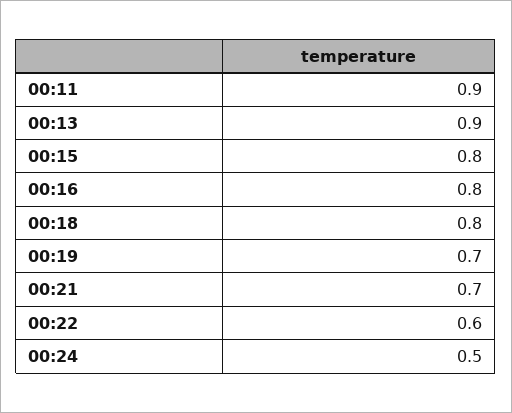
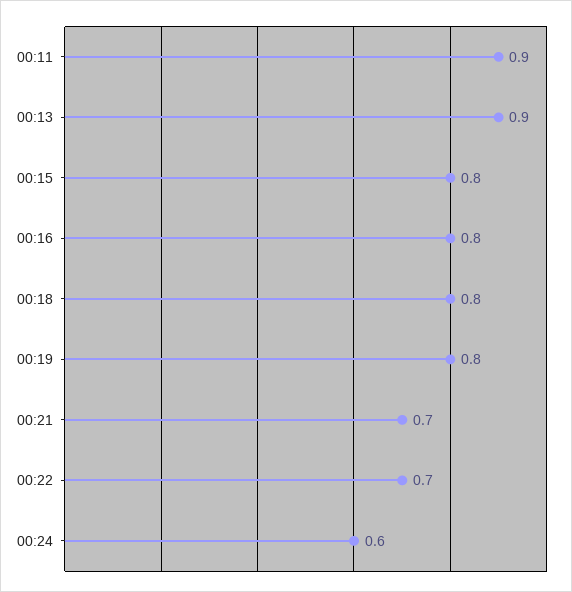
00:19: 0.7 -> 0.8
00:22: 0.6 -> 0.7
00:24: 0.5 -> 0.6

